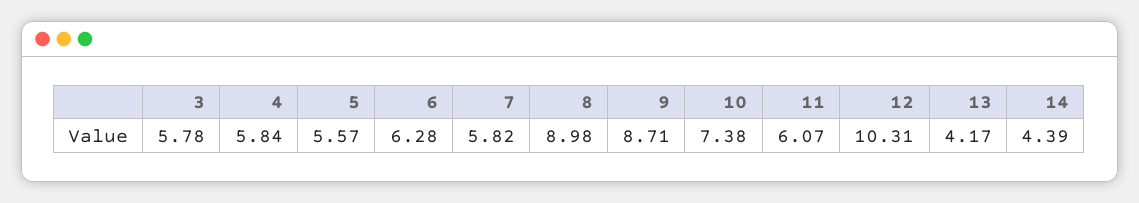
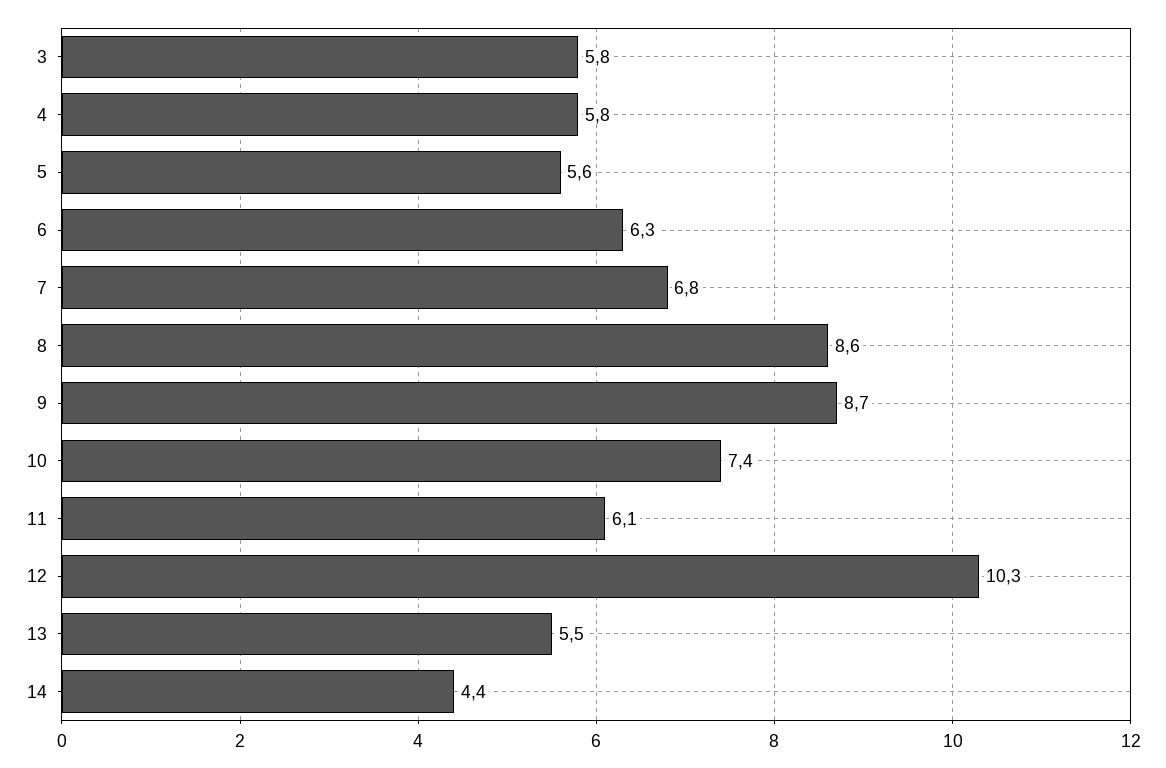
7: 5.82 -> 6.8
8: 8.98 -> 8.6
13: 4.17 -> 5.5

